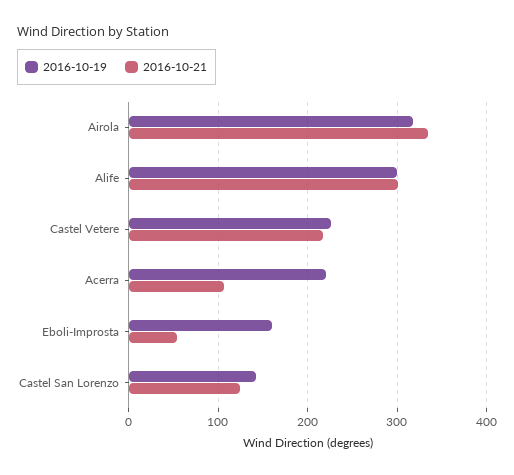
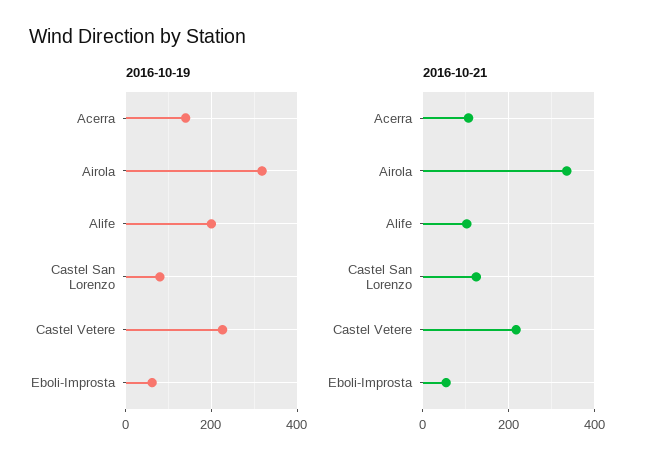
2016-10-19, Alife: 300 -> 200
2016-10-21, Alife: 300 -> 100
2016-10-19, Acerra: 220 -> 140
2016-10-19, Eboli-Improsta: 160 -> 60
2016-10-19, Castel San Lorenzo: 140 -> 80

